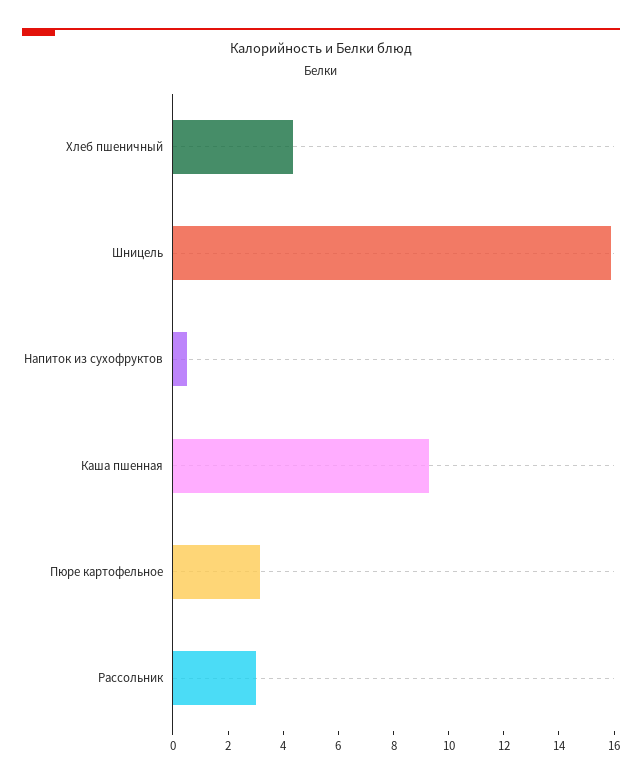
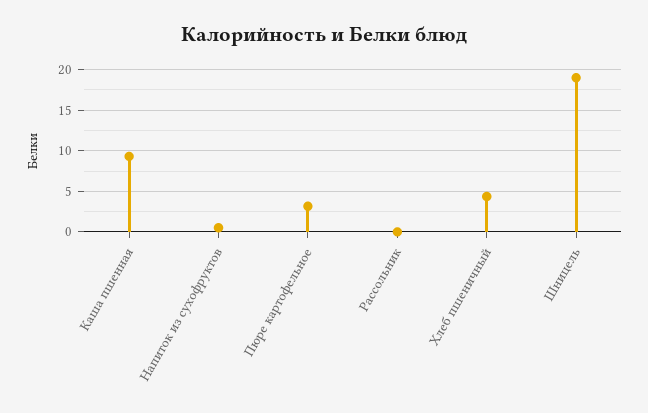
Шницель: 16 -> 19
Рассольник: 3 -> 0

